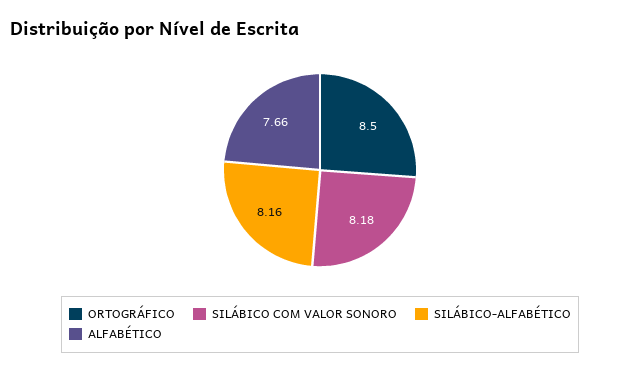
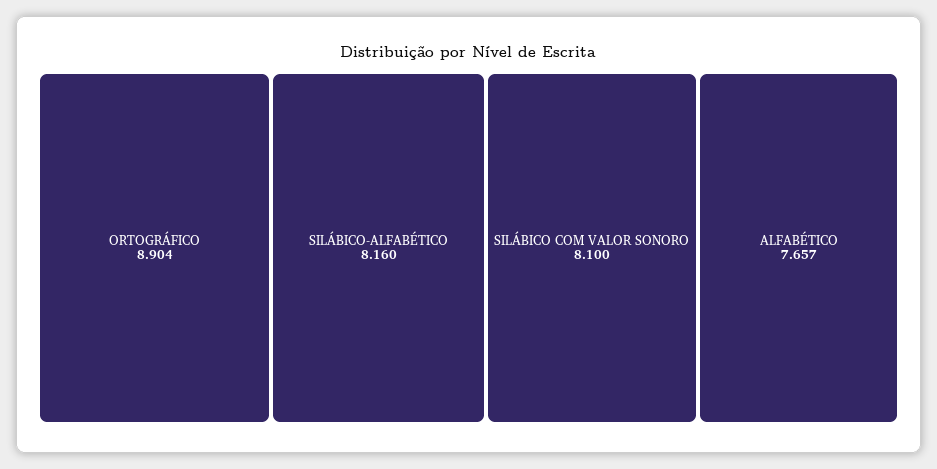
ORTOGRÁFICO: 8.5 -> 8.904
SILÁBICO COM VALOR SONORO: 8.18 -> 8.1

